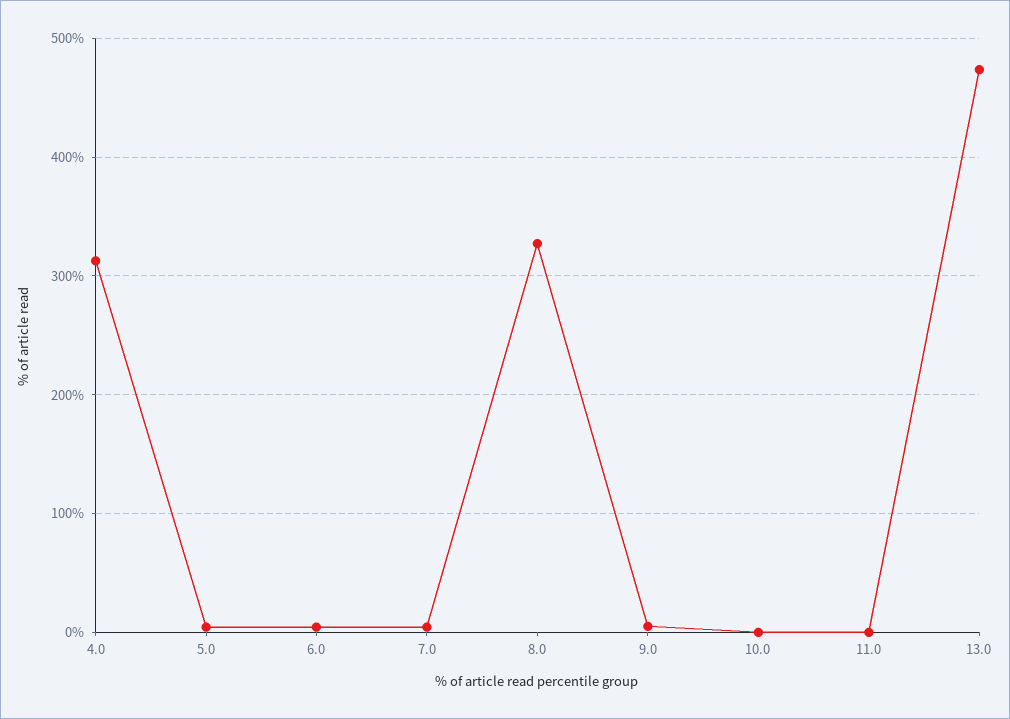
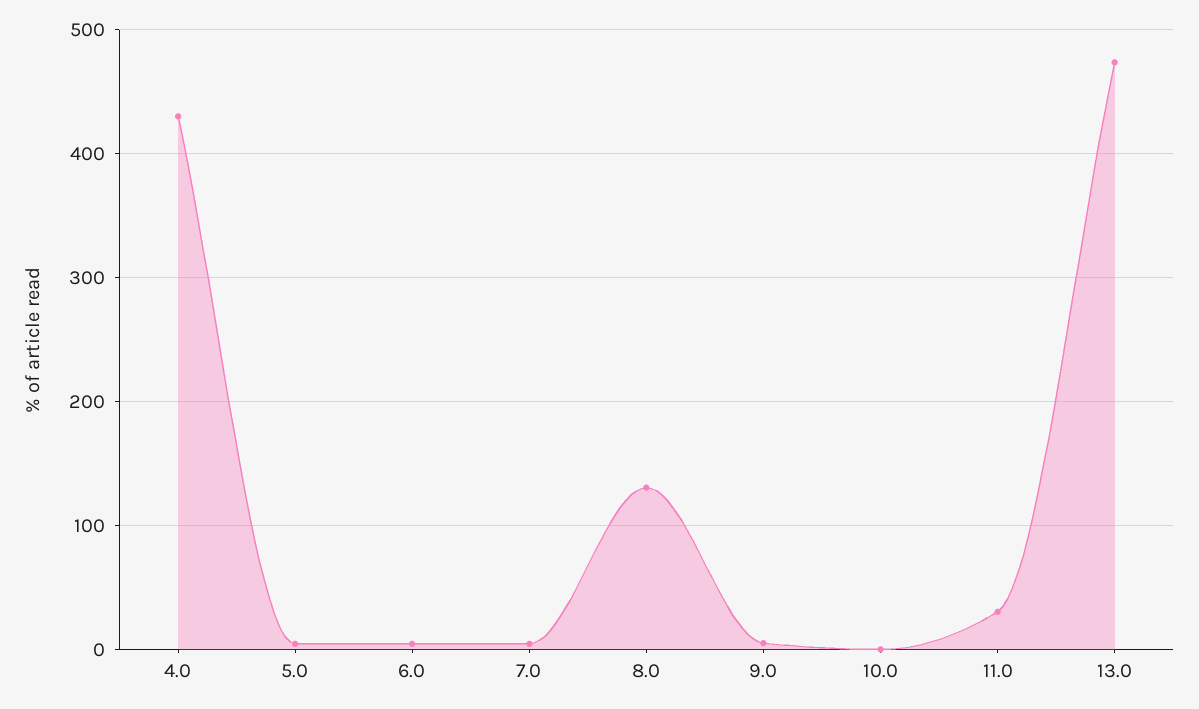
4.0: 310 -> 430
8.0: 330 -> 130
11.0: 0 -> 30

